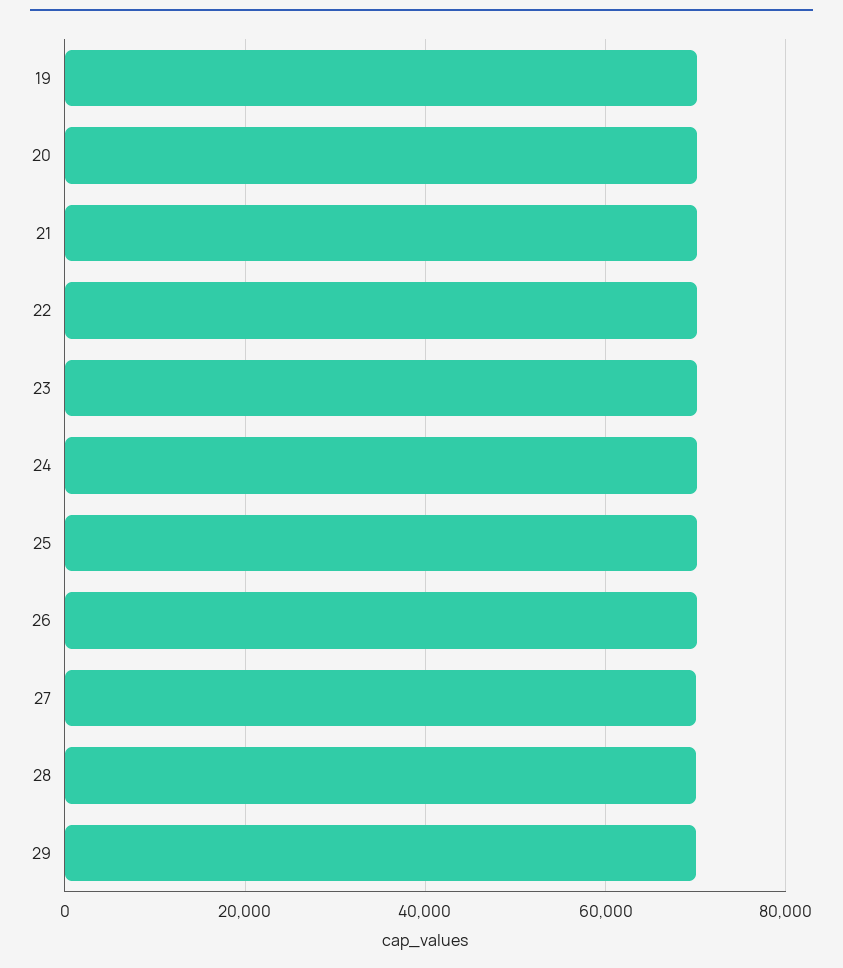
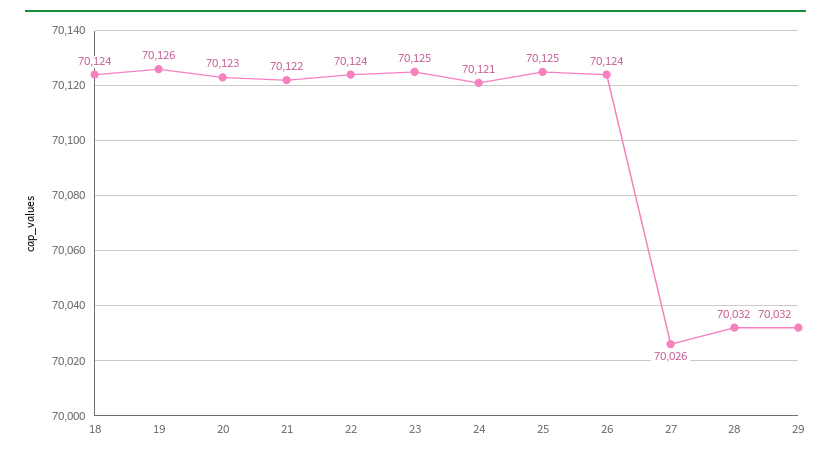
18: none -> 70124

